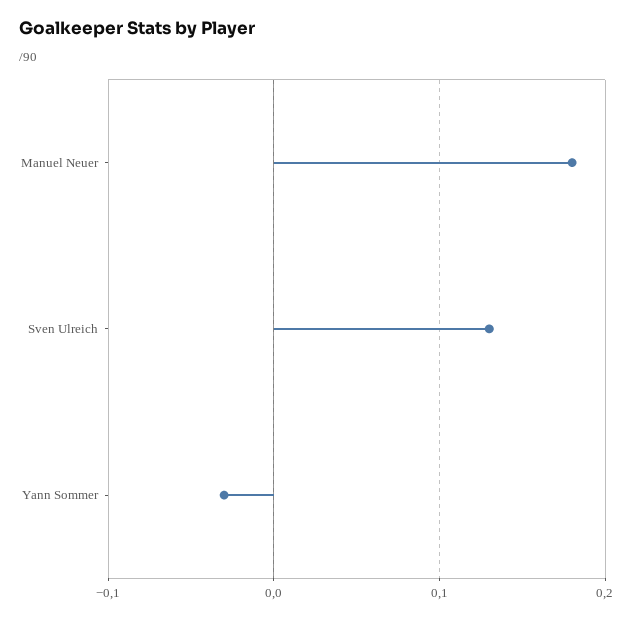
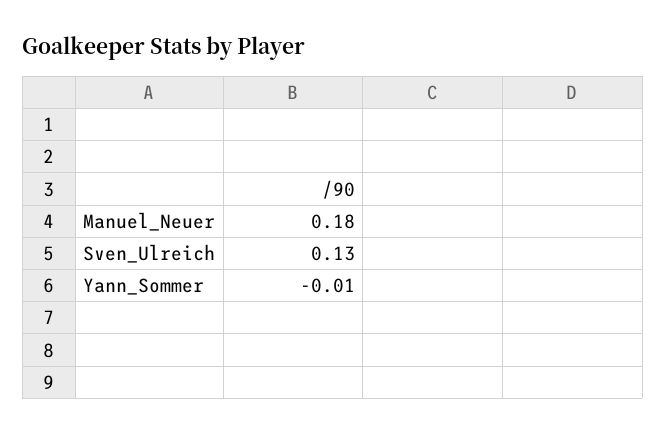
Yann Sommer: -0.03 -> -0.01

